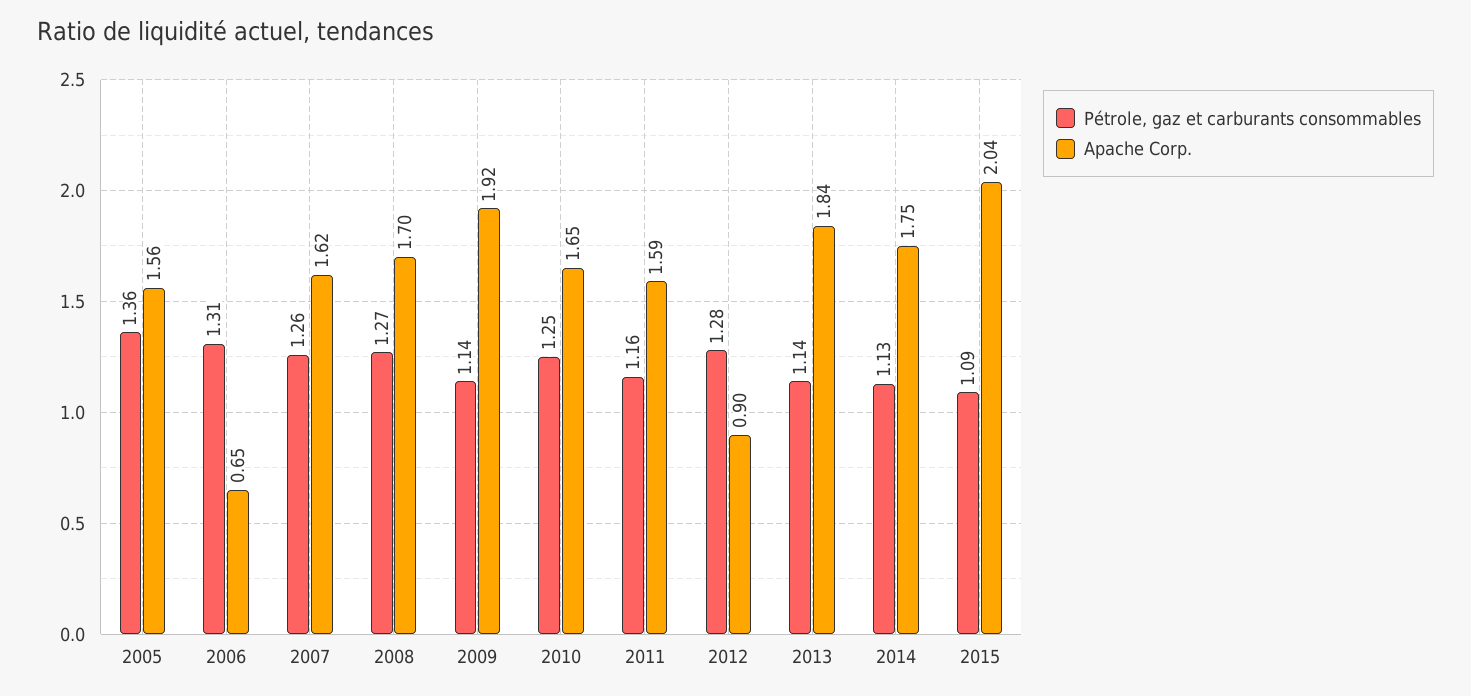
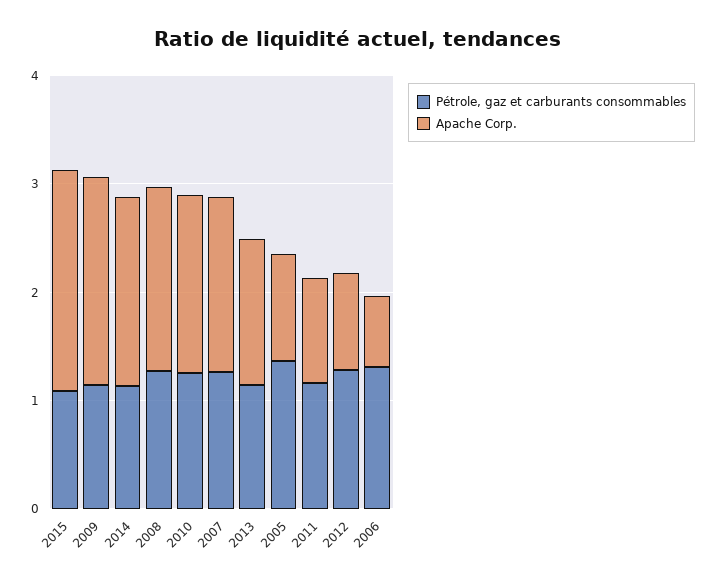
Apache Corp., 2005: 1.56 -> 1
Apache Corp., 2011: 1.59 -> 1
Apache Corp., 2013: 1.84 -> 1.4

